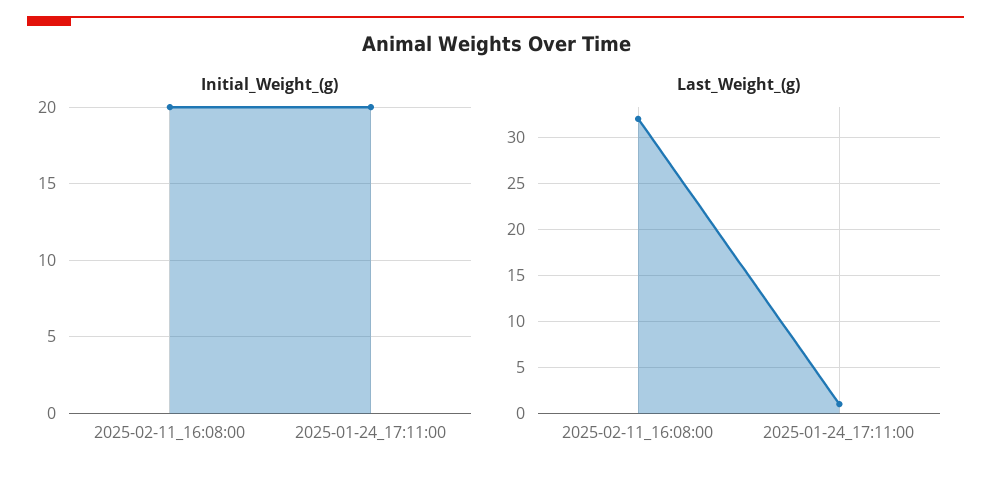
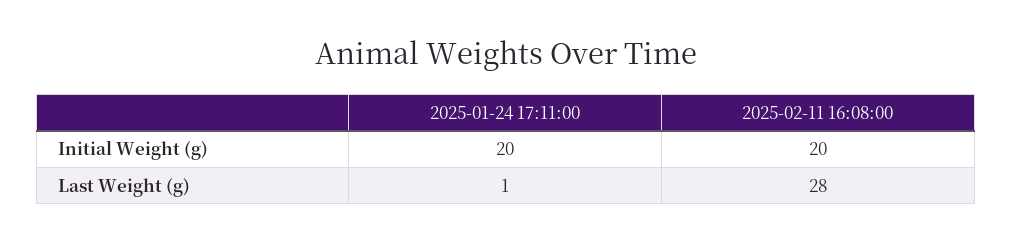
Last_Weight_(g), 2025-02-11_16:08:00: 32 -> 28

